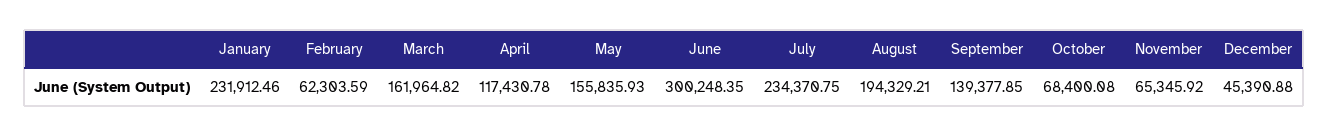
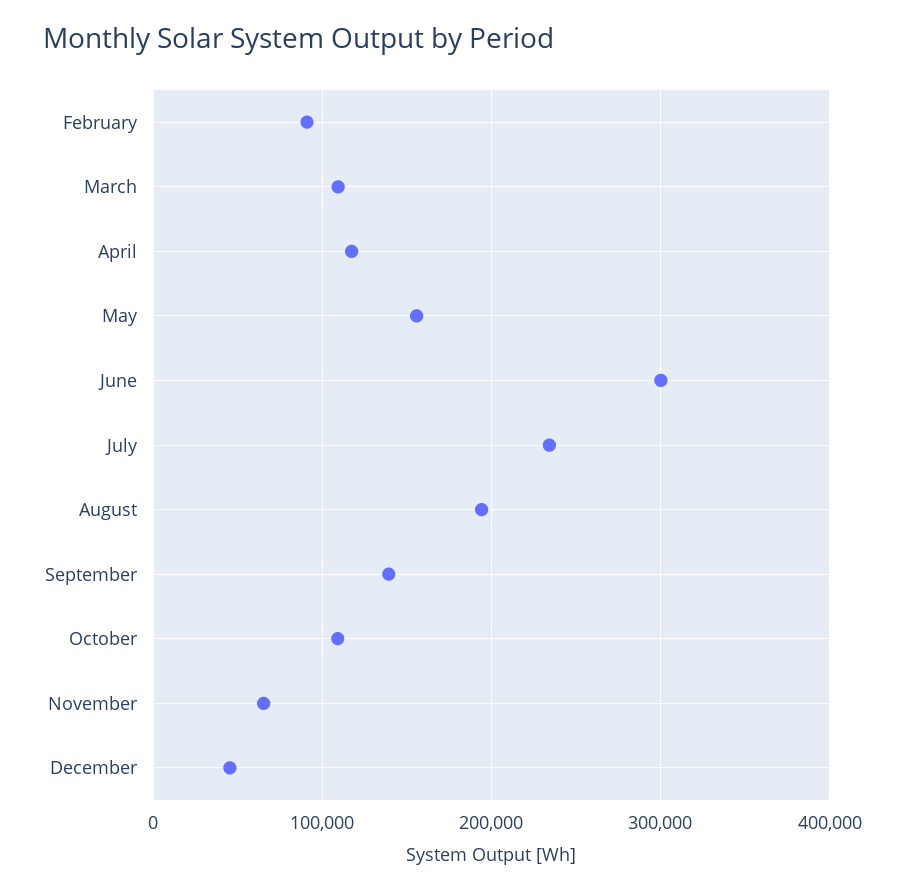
January: 231912.46 -> none
February: 62303.59 -> 90000
March: 161964.82 -> 110000
October: 68400.08 -> 110000

